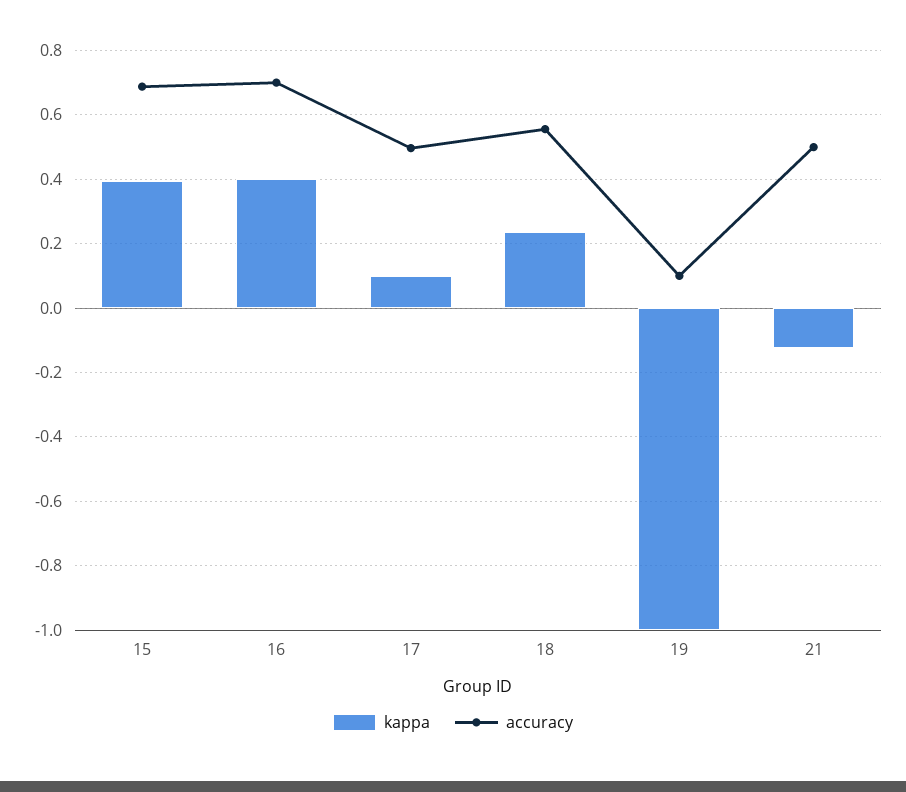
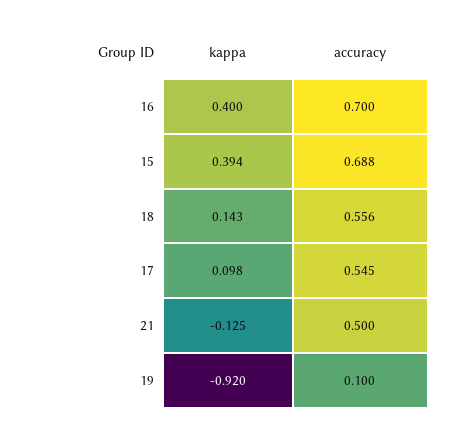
accuracy, 17: 0.5 -> 0.545
kappa, 18: 0.24 -> 0.143
kappa, 19: -1 -> -0.92

